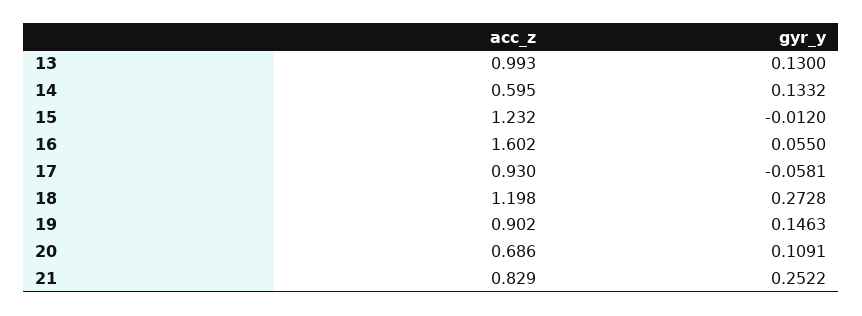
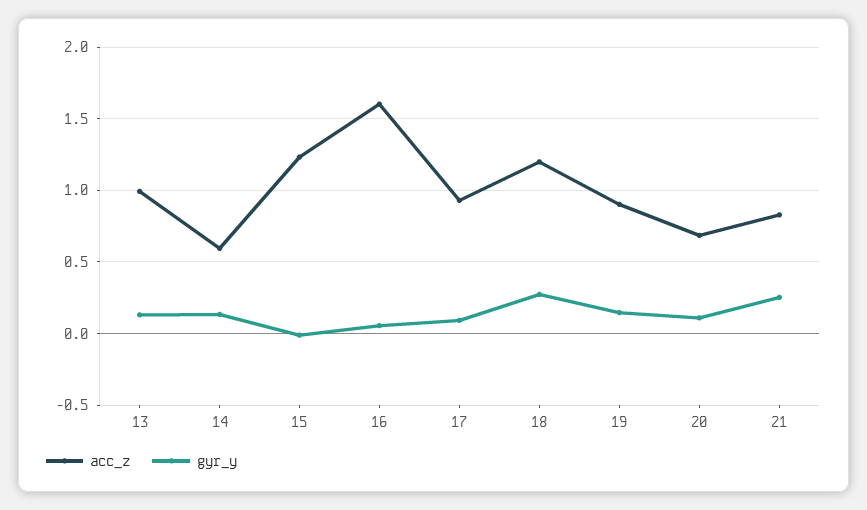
gyr_y, 17: -0.0581 -> 0.1

